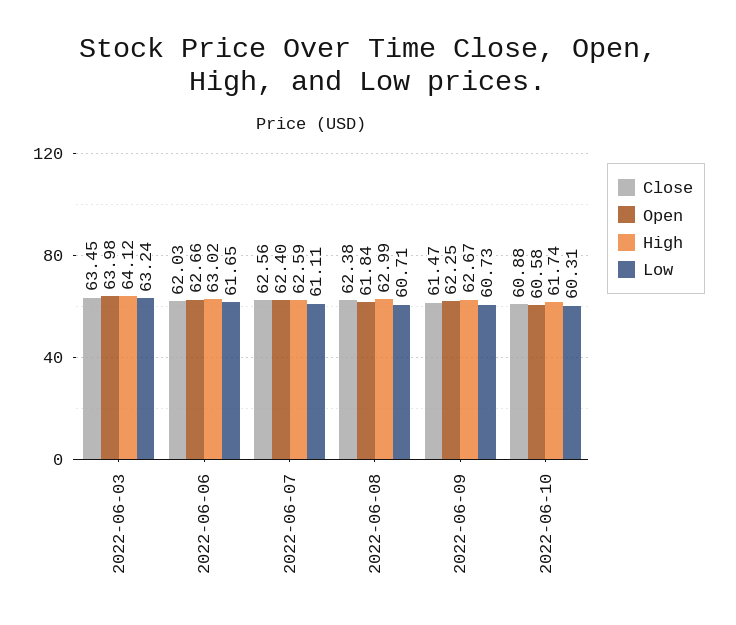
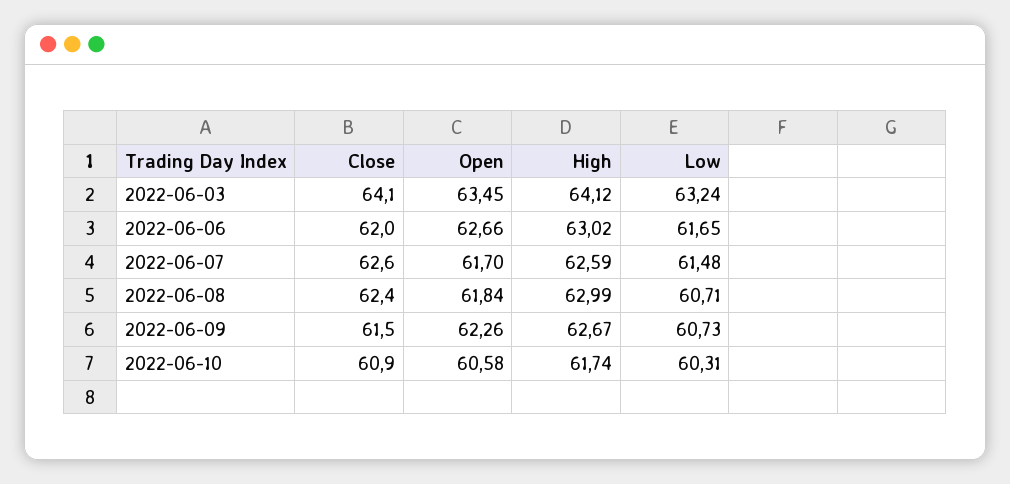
Close, 2022-06-03: 63.45 -> 64.1
Open, 2022-06-03: 63.98 -> 63.45
Open, 2022-06-07: 62.4 -> 61.7
Low, 2022-06-07: 61.11 -> 61.48
Open, 2022-06-09: 62.25 -> 62.26

